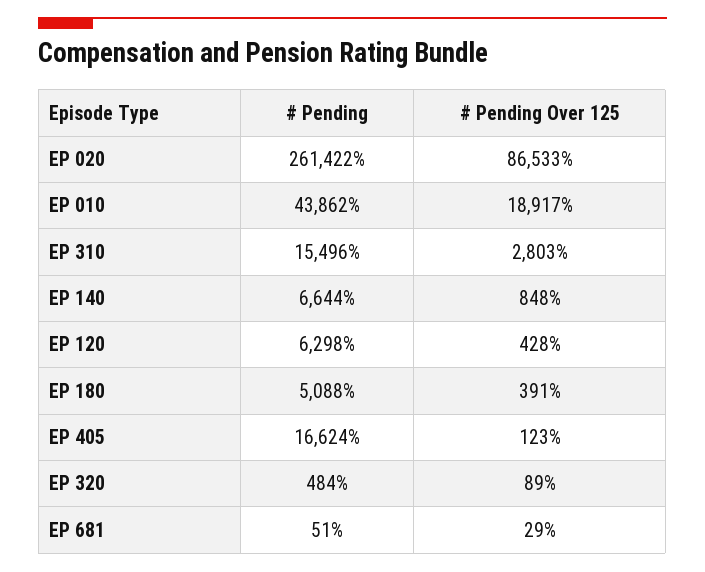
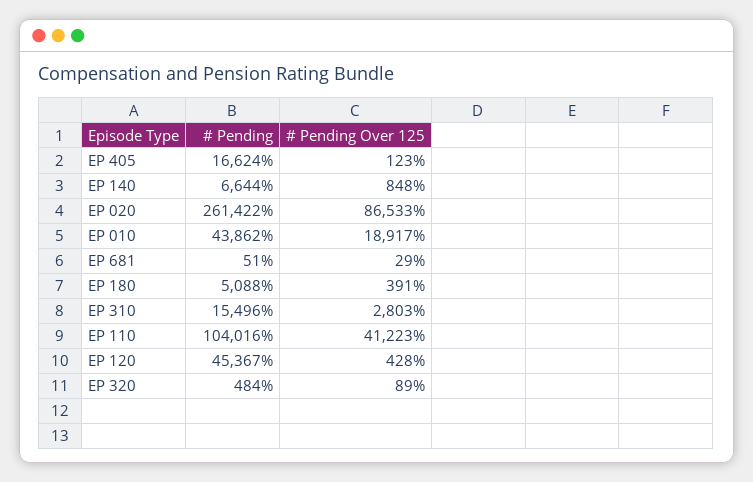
# Pending, EP 120: 6298 -> 45367
# Pending, EP 110: none -> 104016
# Pending Over 125, EP 110: none -> 41223

